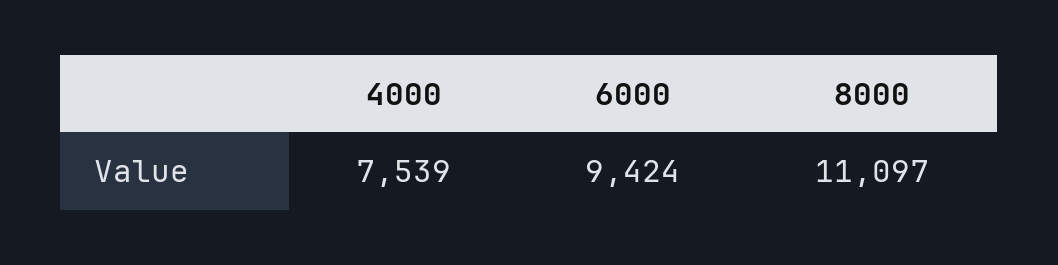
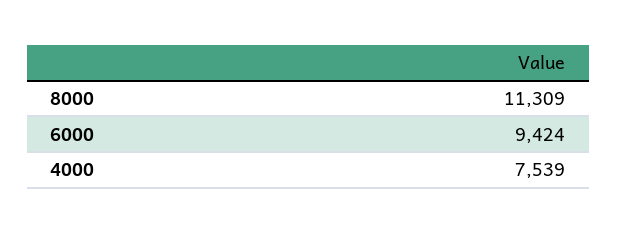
8000: 11097 -> 11309

